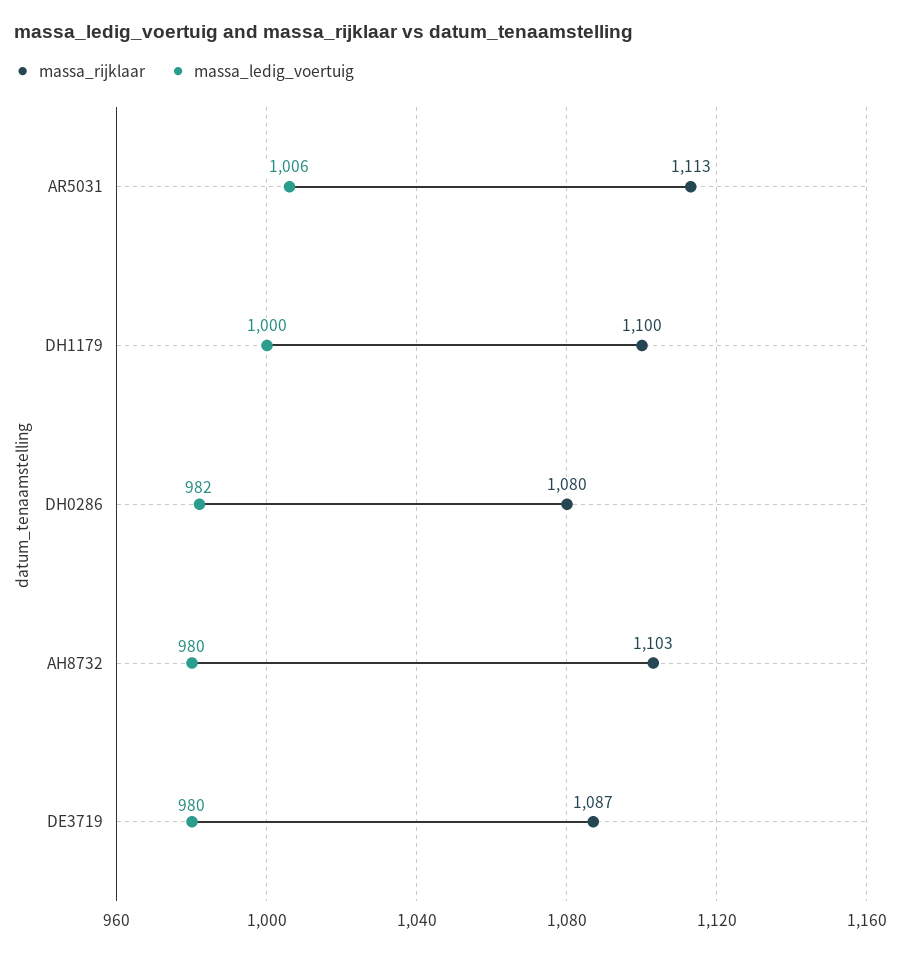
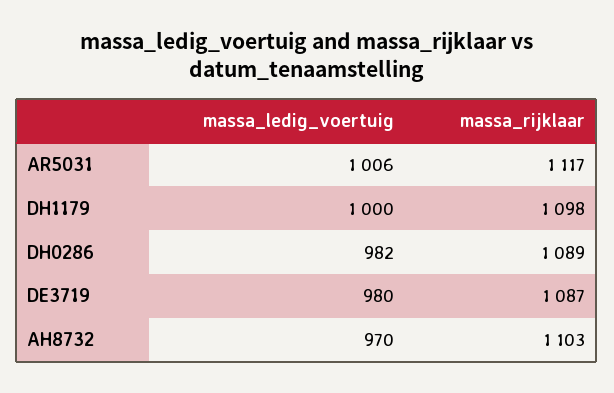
massa_rijklaar, AR5031: 1113 -> 1117
massa_rijklaar, DH1179: 1100 -> 1098
massa_rijklaar, DH0286: 1080 -> 1089
massa_ledig_voertuig, AH8732: 980 -> 970

